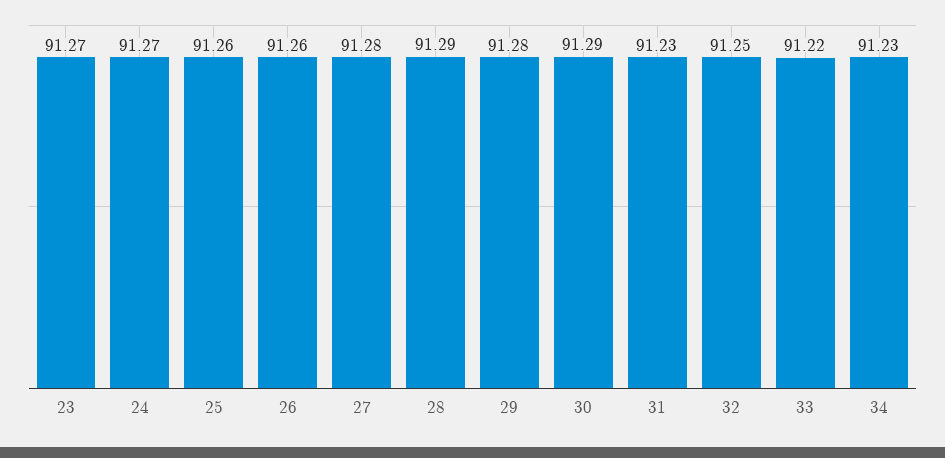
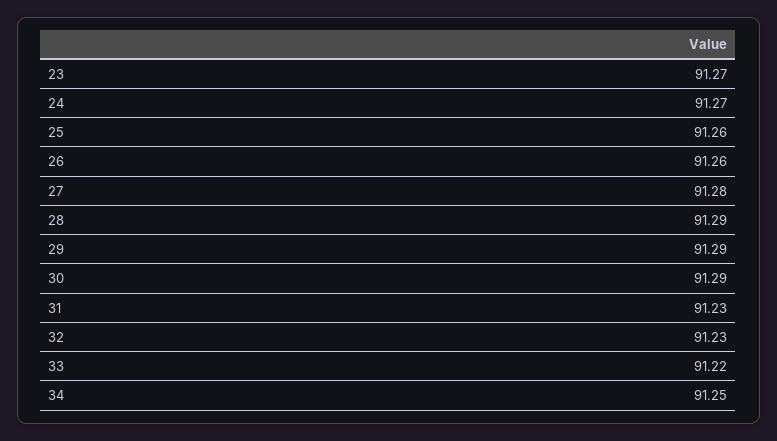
29: 91.28 -> 91.29
32: 91.25 -> 91.23
34: 91.23 -> 91.25

